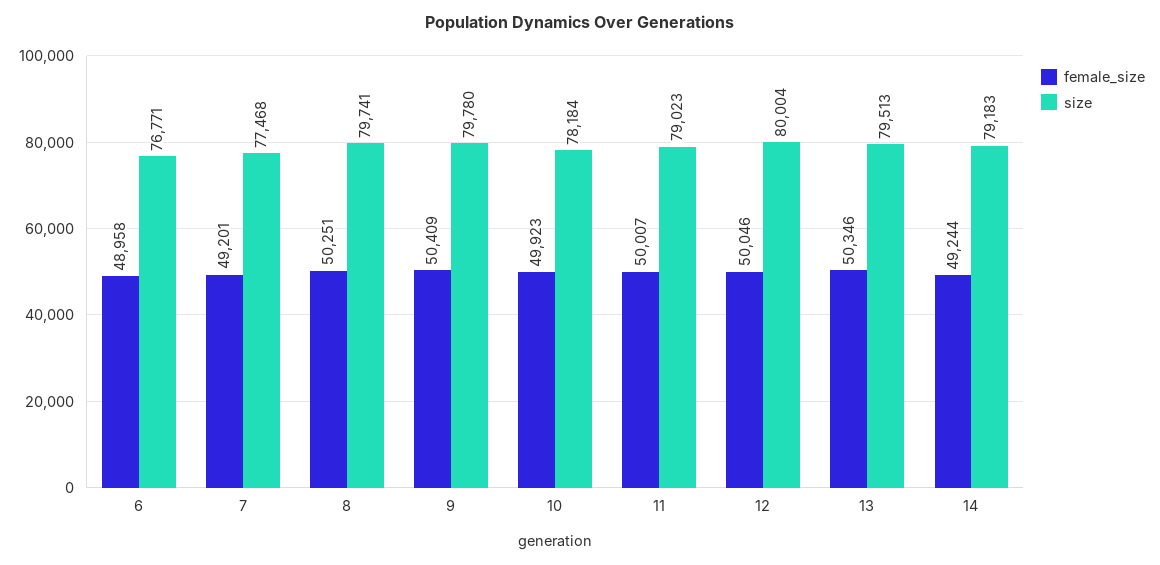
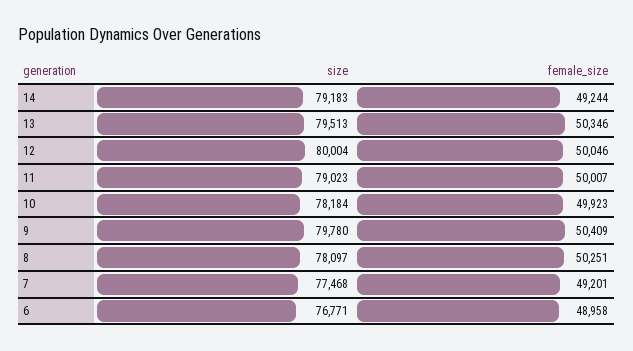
size, 8: 79741 -> 78097

